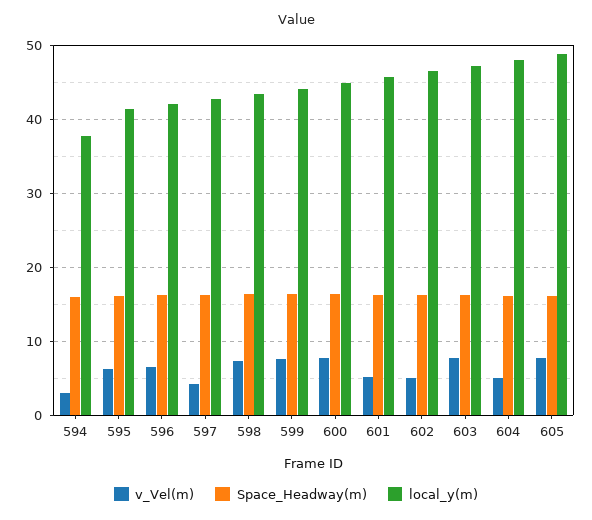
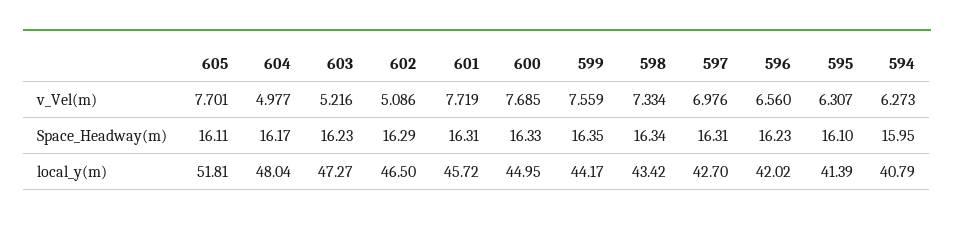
v_Vel(m), 594: 3 -> 6.273
local_y(m), 594: 38 -> 40.79
v_Vel(m), 597: 4 -> 6.976
v_Vel(m), 601: 5 -> 7.719
v_Vel(m), 603: 8 -> 5.216
local_y(m), 605: 49 -> 51.81

